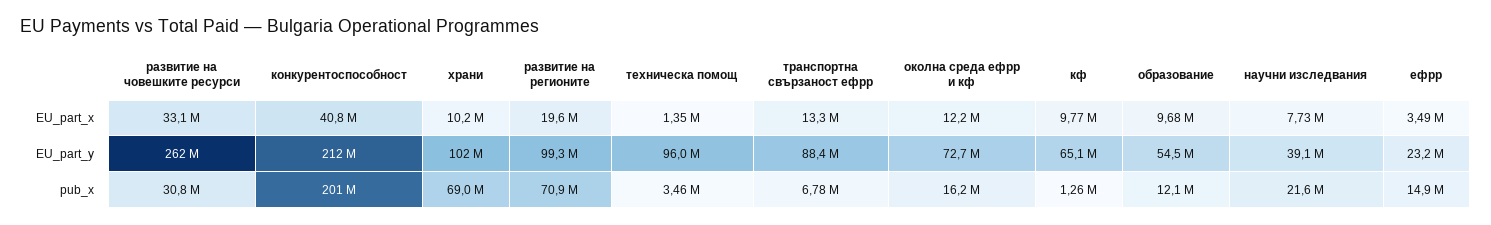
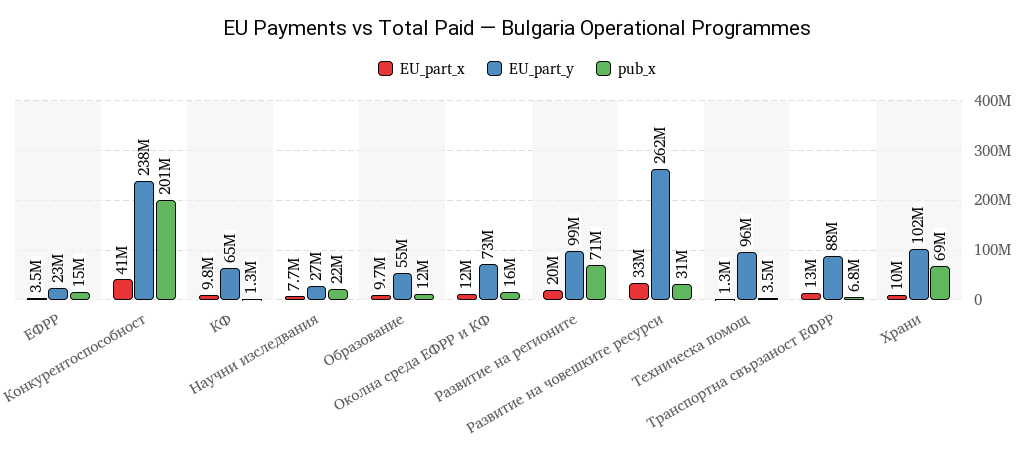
EU_part_y, конкурентоспособност: 212000000 -> 238000000
EU_part_y, научни изследвания: 39100000 -> 27000000

